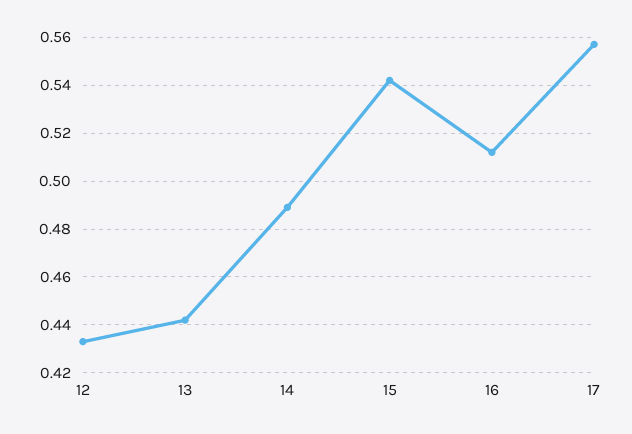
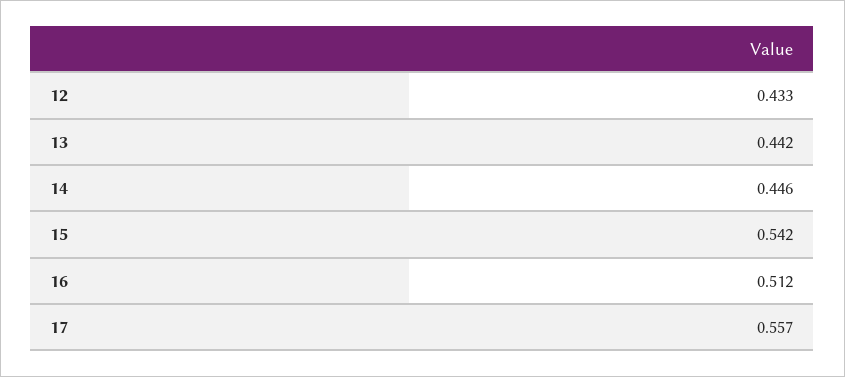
14: 0.49 -> 0.446

